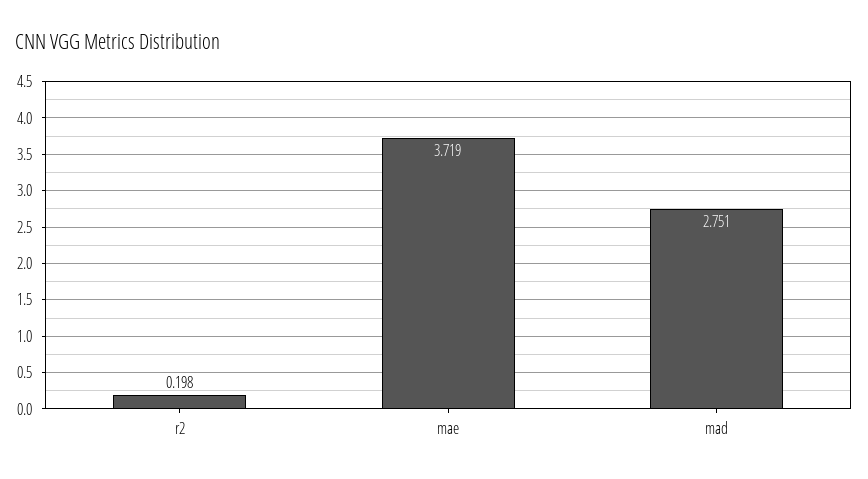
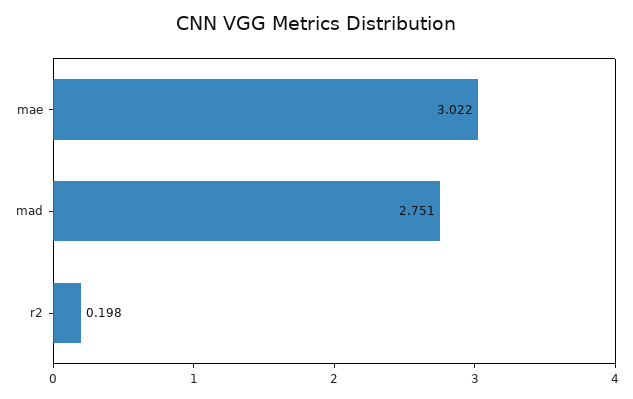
mae: 3.719 -> 3.022

